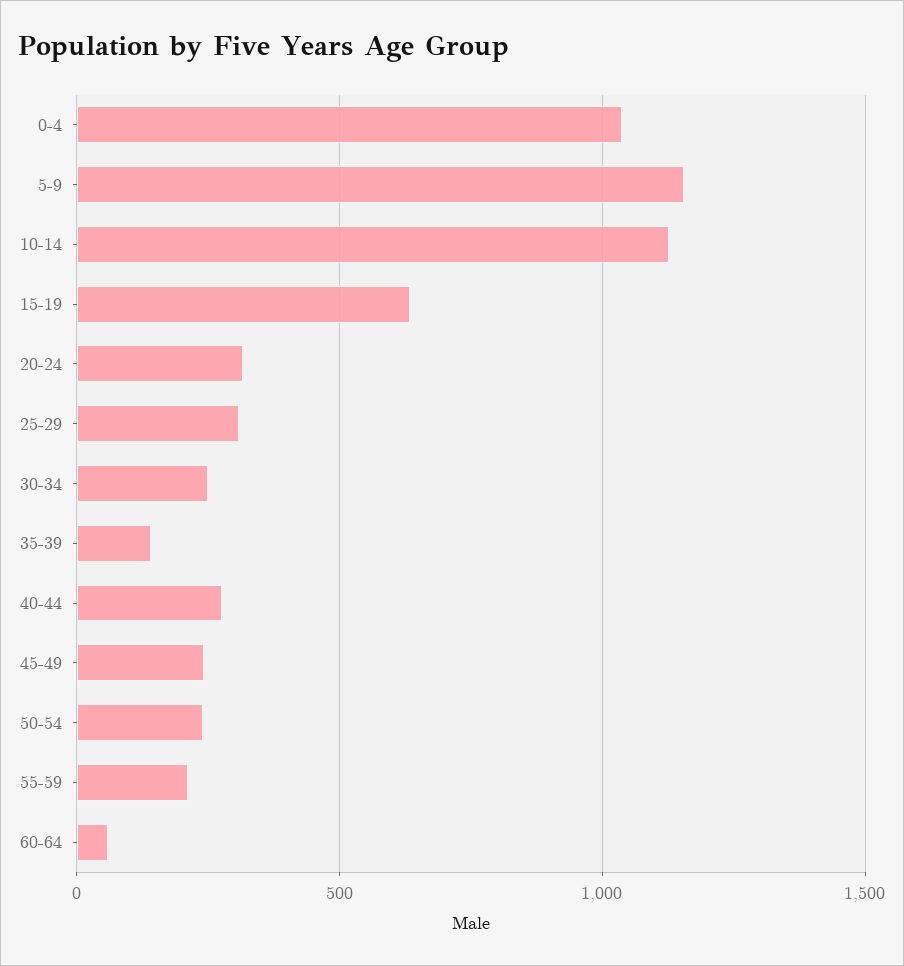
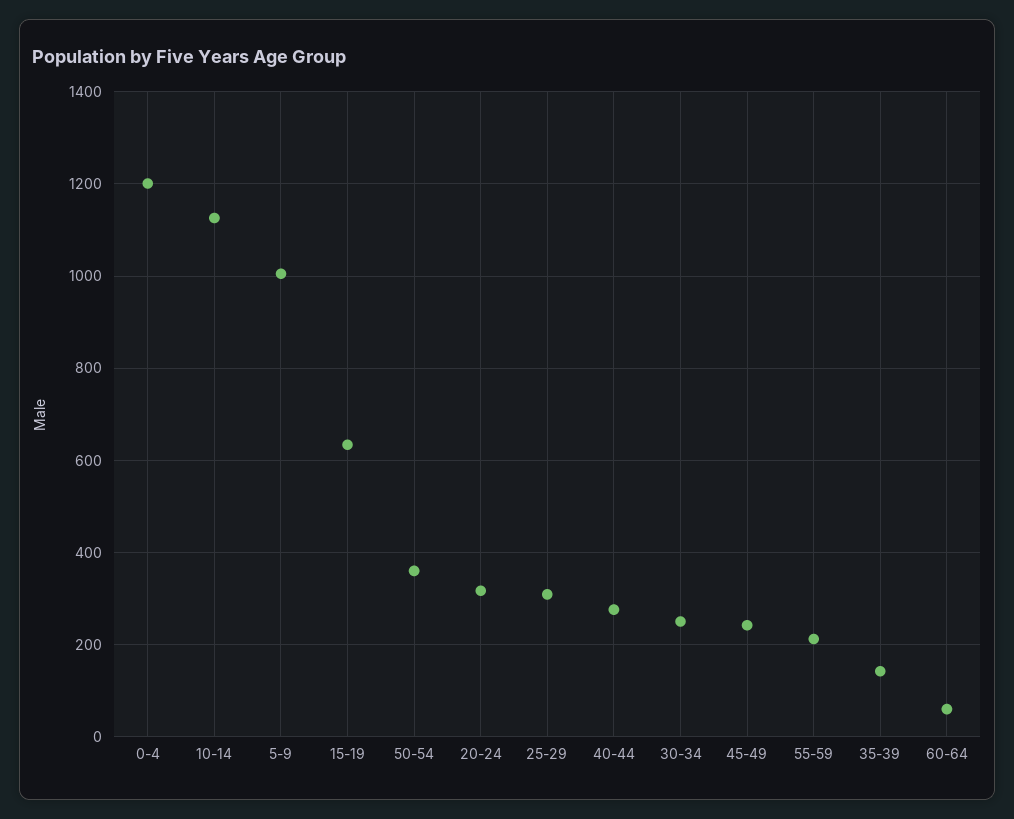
0-4: 1050 -> 1200
5-9: 1150 -> 1000
50-54: 250 -> 360

